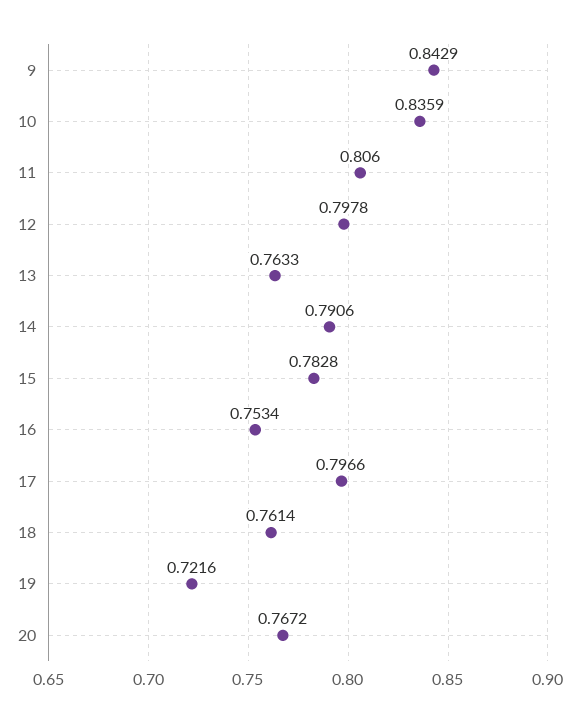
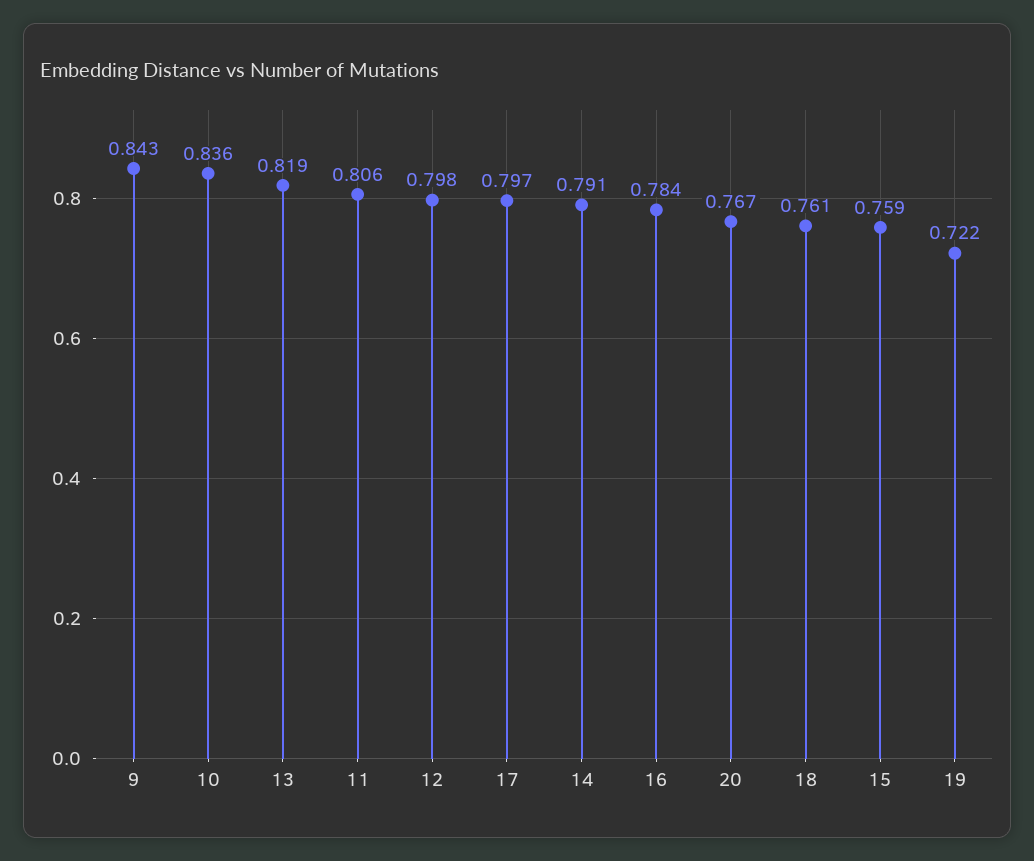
13: 0.7633 -> 0.819
15: 0.7828 -> 0.759
16: 0.7534 -> 0.784

